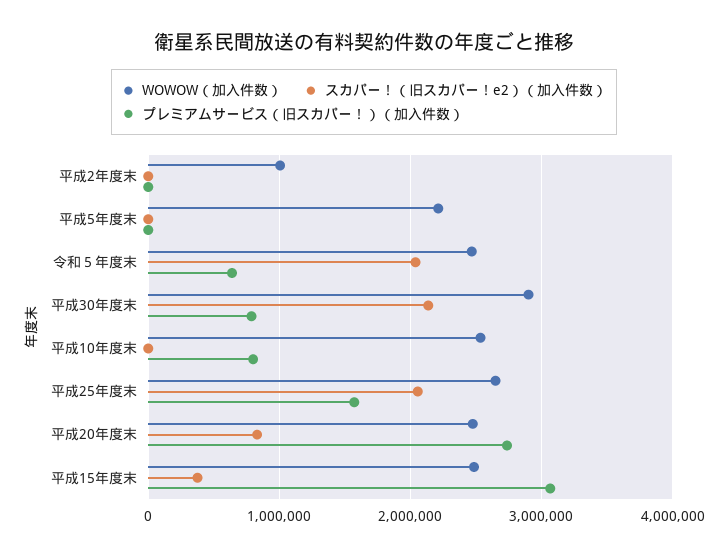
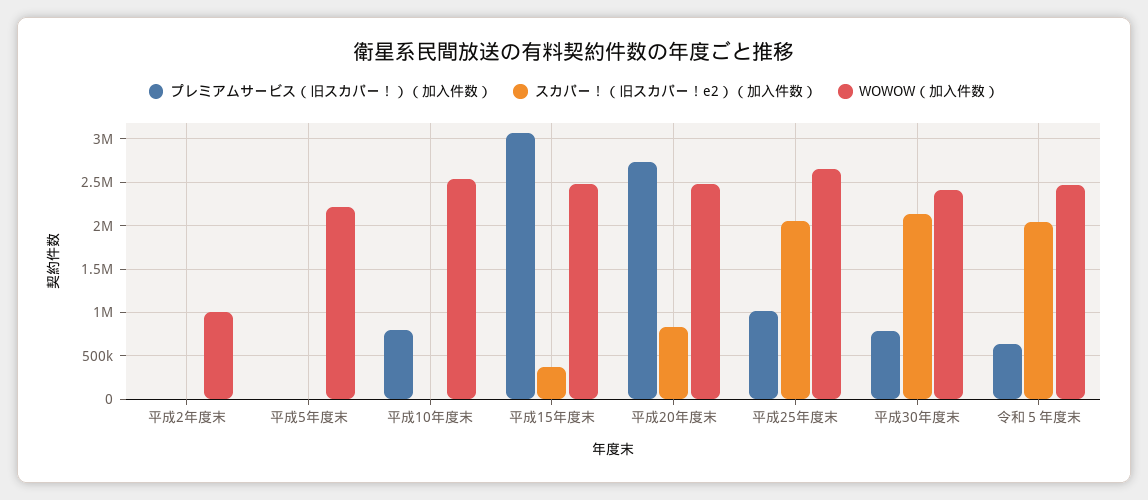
WOWOW（加入件数）, 平成30年度末: 2900000 -> 2400000
プレミアムサービス（旧スカパー！）（加入件数）, 平成25年度末: 1600000 -> 1000000

